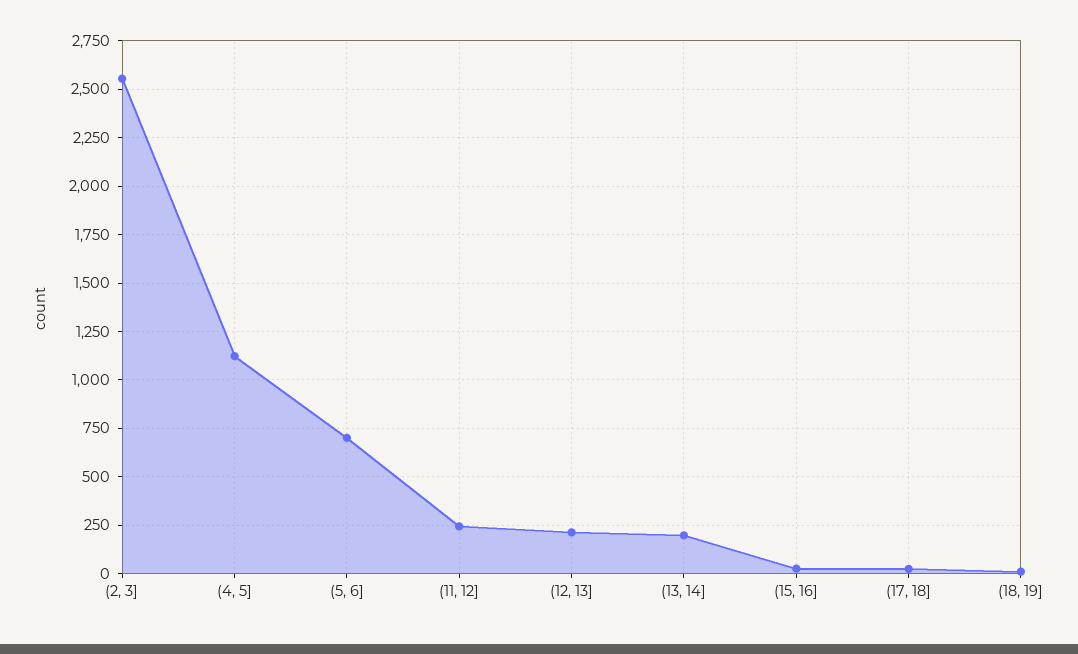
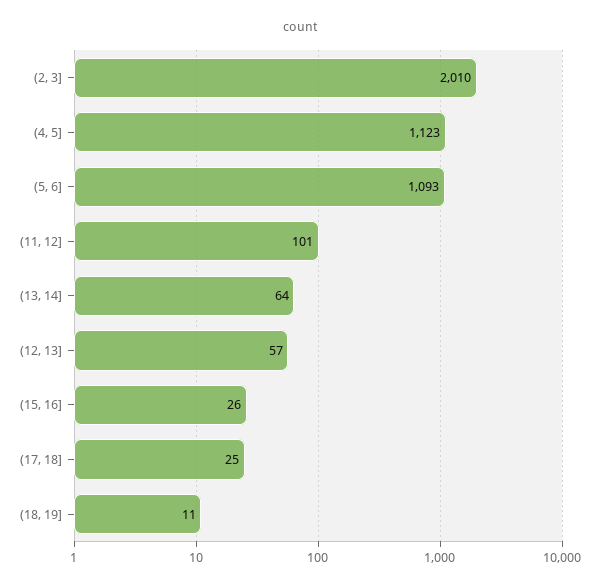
(2, 3]: 2550 -> 2010
(5, 6]: 700 -> 1093
(11, 12]: 250 -> 101
(12, 13]: 200 -> 57
(13, 14]: 200 -> 64

